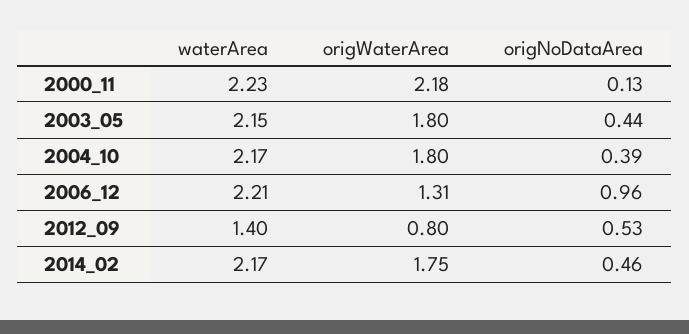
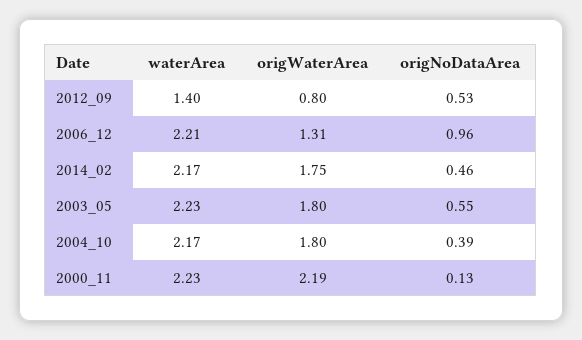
origWaterArea, 2000_11: 2.18 -> 2.19
waterArea, 2003_05: 2.15 -> 2.23
origNoDataArea, 2003_05: 0.44 -> 0.55

